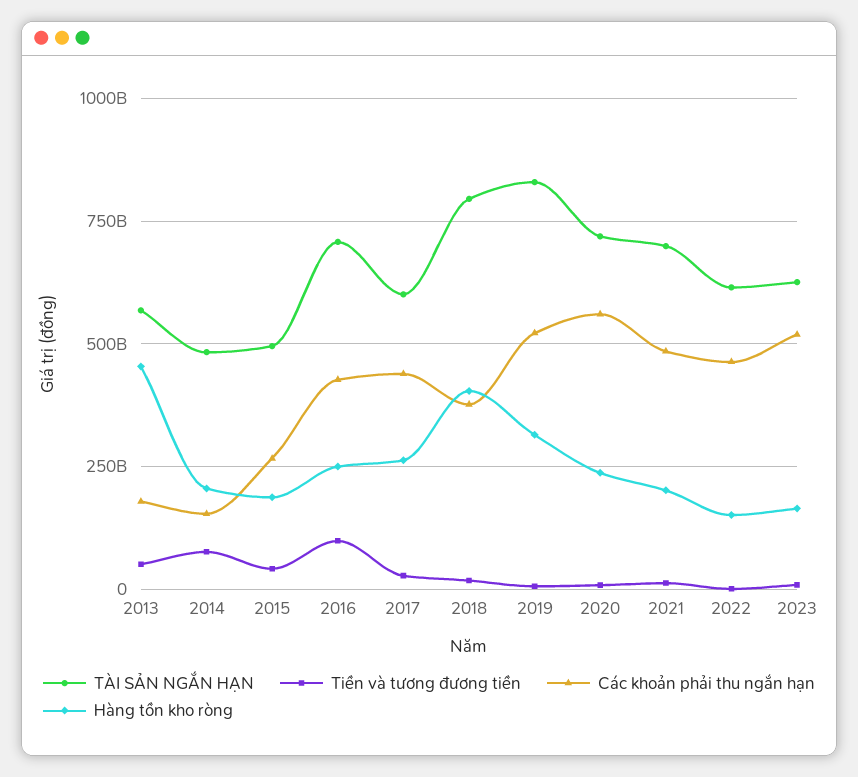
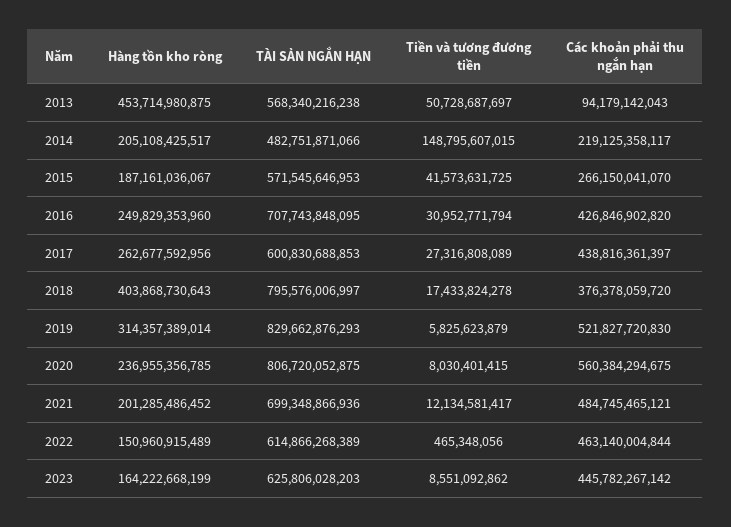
Các khoản phải thu ngắn hạn, 2013: 175000000000 -> 94179142043
Tiền và tương đương tiền, 2014: 75000000000 -> 148795607015
Các khoản phải thu ngắn hạn, 2014: 150000000000 -> 219125358117
TÀI SẢN NGẮN HẠN, 2015: 500000000000 -> 571545646953
Tiền và tương đương tiền, 2016: 100000000000 -> 30952771794
TÀI SẢN NGẮN HẠN, 2020: 725000000000 -> 806720052875
Các khoản phải thu ngắn hạn, 2023: 525000000000 -> 445782267142

